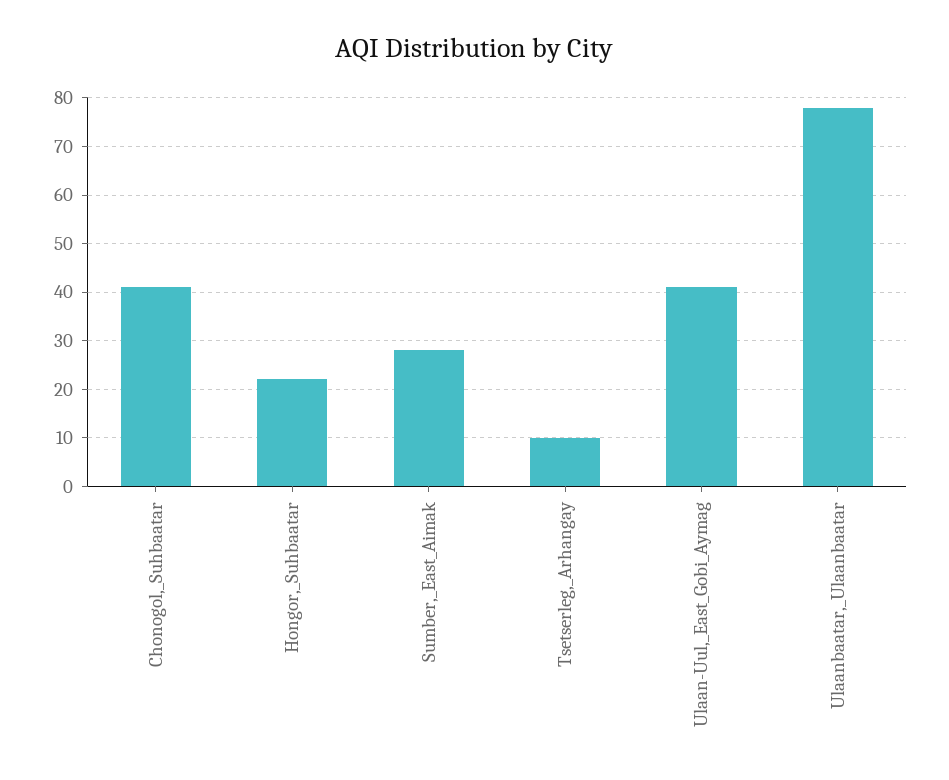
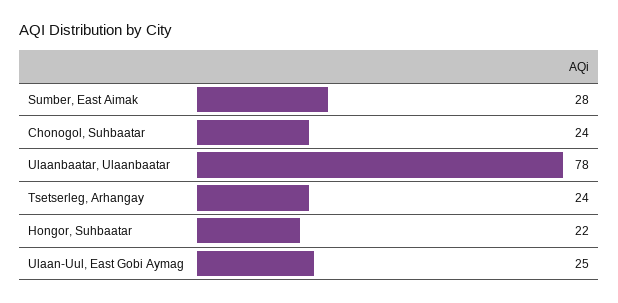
Chonogol,_Suhbaatar: 40 -> 24
Tsetserleg,_Arhangay: 10 -> 24
Ulaan-Uul,_East_Gobi_Aymag: 40 -> 25

